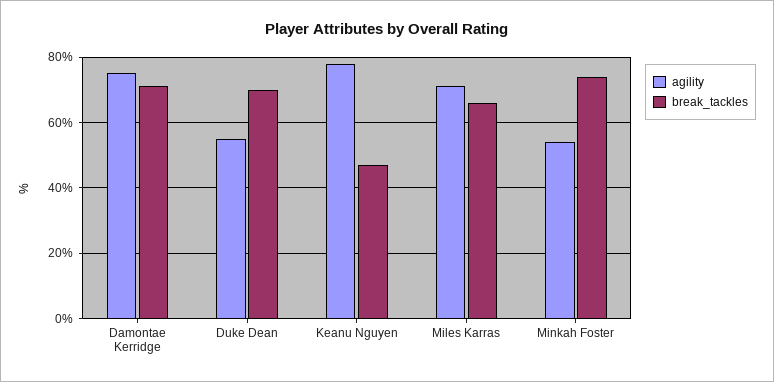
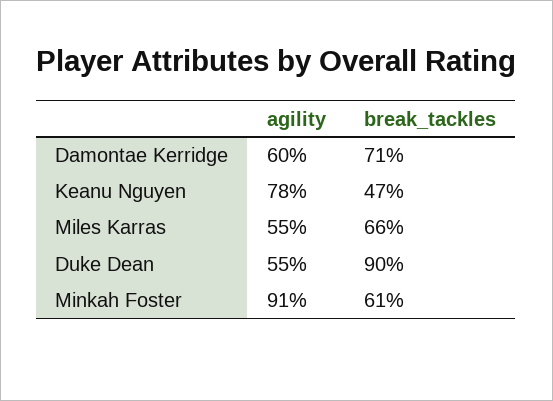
agility, Damontae Kerridge: 75 -> 60
break_tackles, Duke Dean: 70 -> 90
agility, Miles Karras: 70 -> 55
agility, Minkah Foster: 55 -> 91
break_tackles, Minkah Foster: 75 -> 61

